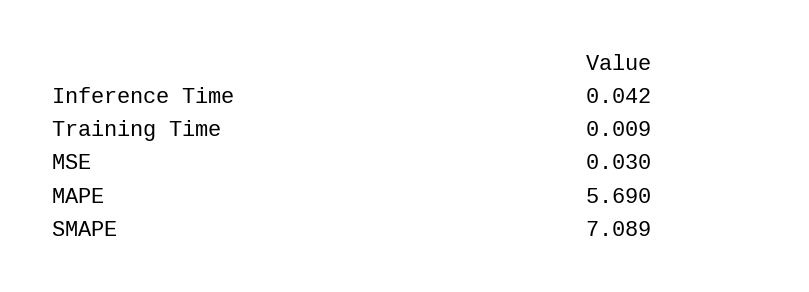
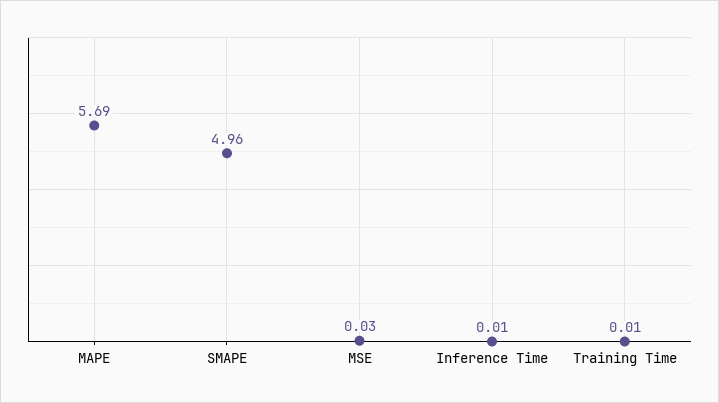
Inference Time: 0.042 -> 0.01
SMAPE: 7.089 -> 4.96

